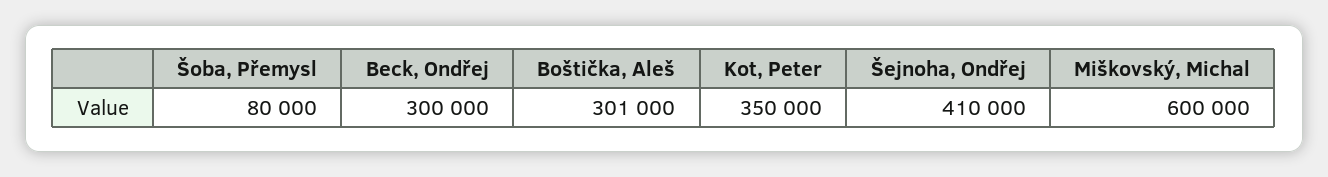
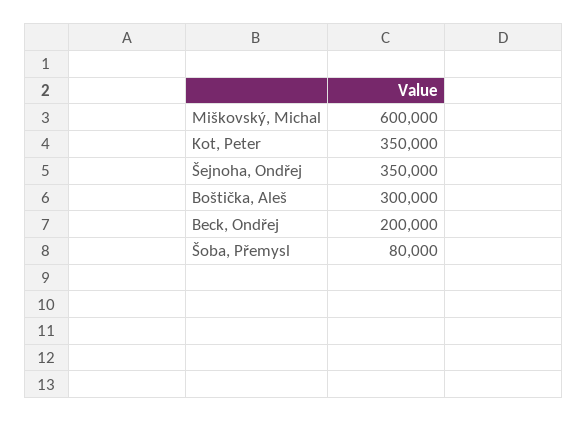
Beck, Ondřej: 300000 -> 200000
Boštička, Aleš: 301000 -> 300000
Šejnoha, Ondřej: 410000 -> 350000

